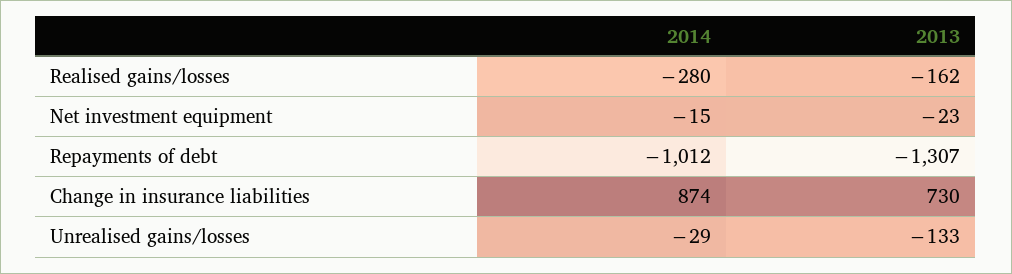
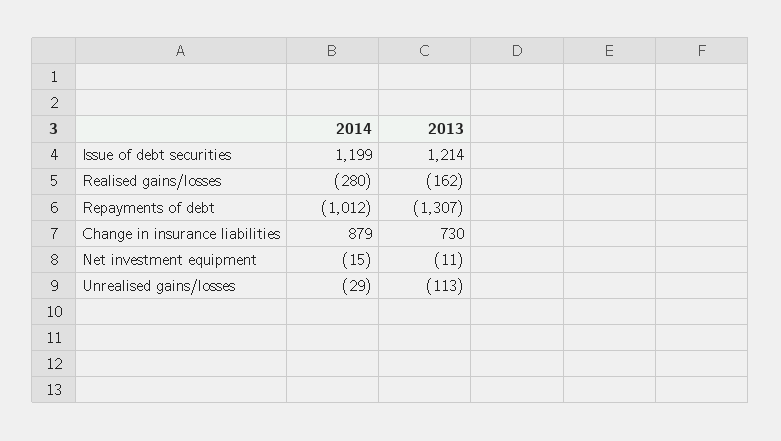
2013, Net investment equipment: -23 -> -11
2014, Change in insurance liabilities: 874 -> 879
2013, Unrealised gains/losses: -133 -> -113
2014, Issue of debt securities: none -> 1199
2013, Issue of debt securities: none -> 1214

